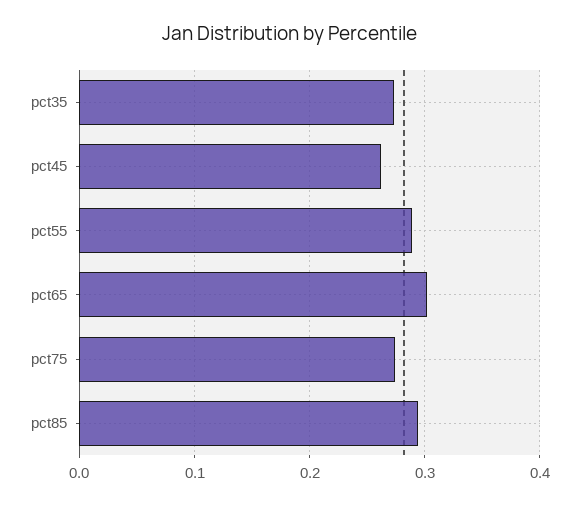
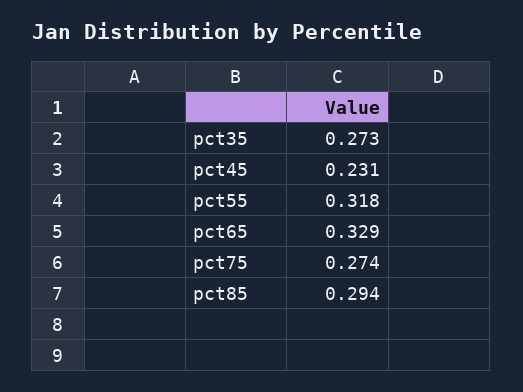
pct45: 0.26 -> 0.231
pct55: 0.29 -> 0.318
pct65: 0.3 -> 0.329

